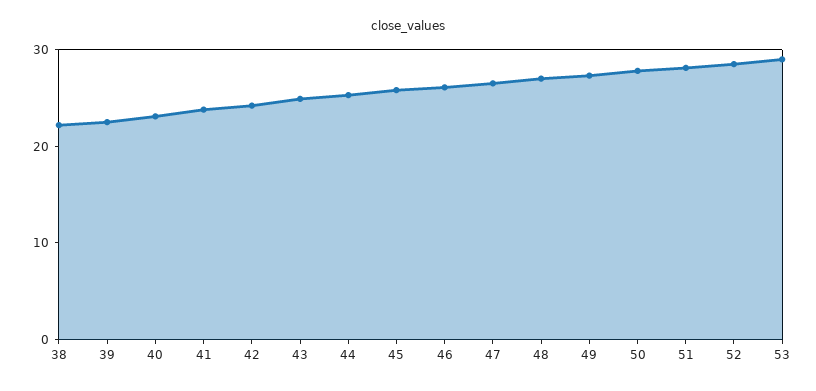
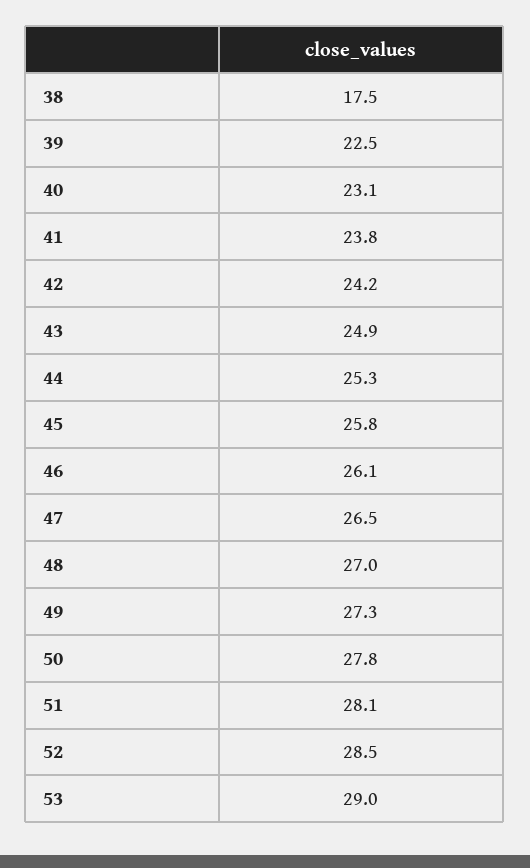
38: 22 -> 17.5

